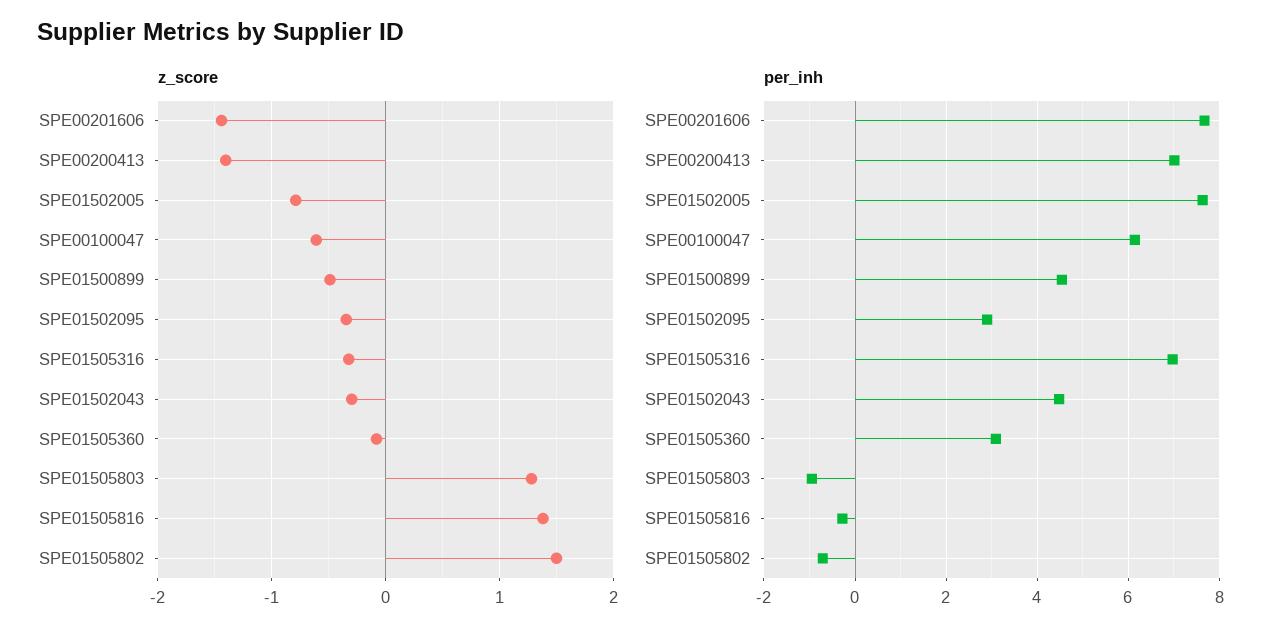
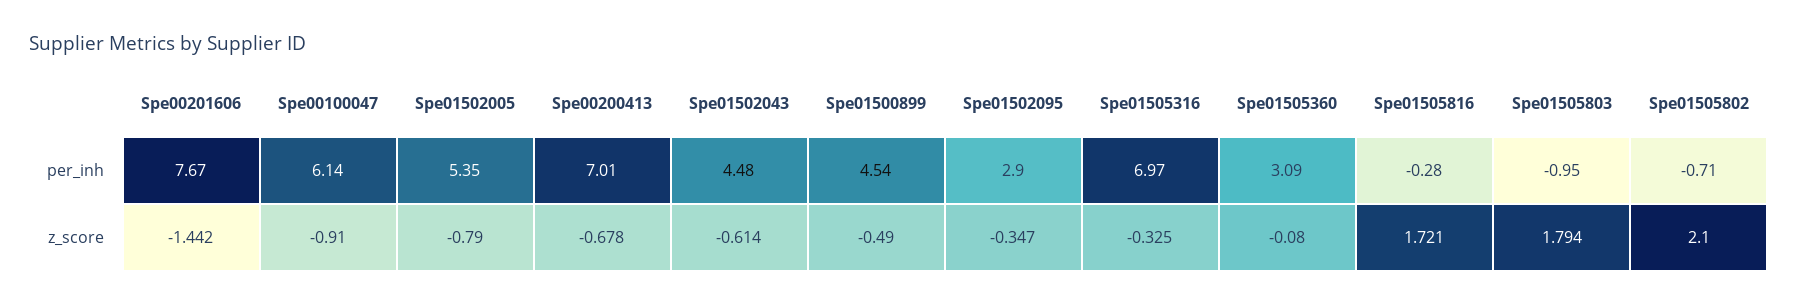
z_score, SPE00200413: -1.4 -> -0.678
z_score, SPE00100047: -0.6 -> -0.91
z_score, SPE01502043: -0.3 -> -0.614
z_score, SPE01505803: 1.3 -> 1.794
z_score, SPE01505816: 1.4 -> 1.721
z_score, SPE01505802: 1.5 -> 2.1
per_inh, SPE01502005: 7.6 -> 5.35

